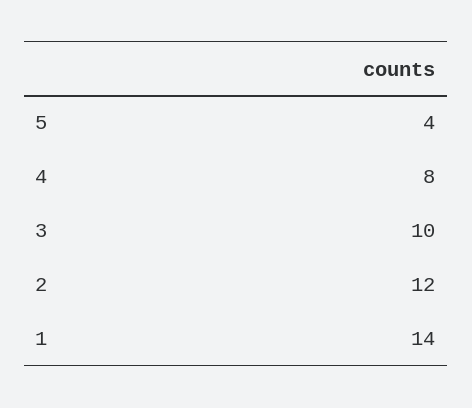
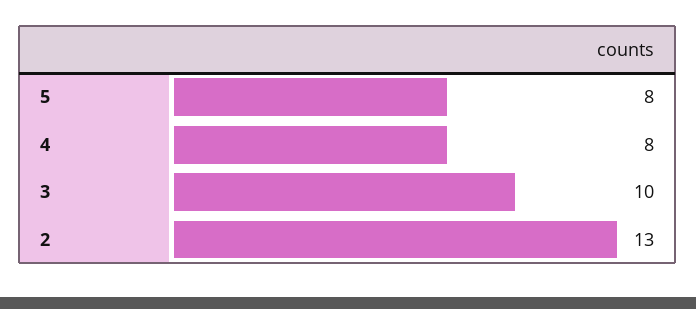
5: 4 -> 8
2: 12 -> 13
1: 14 -> none

